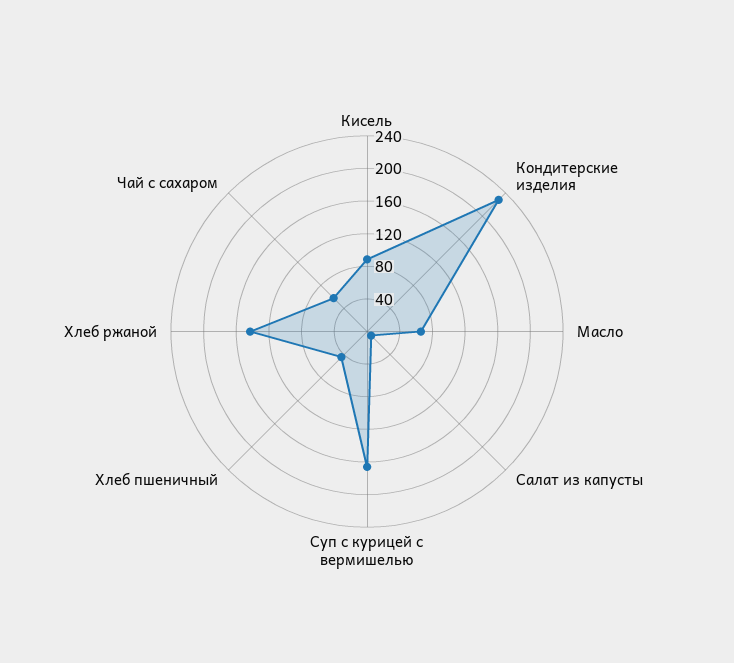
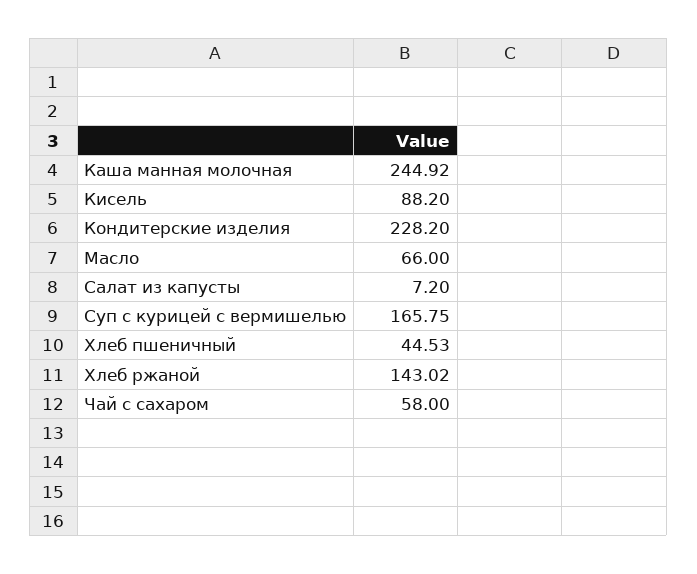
Каша манная молочная: none -> 244.92

